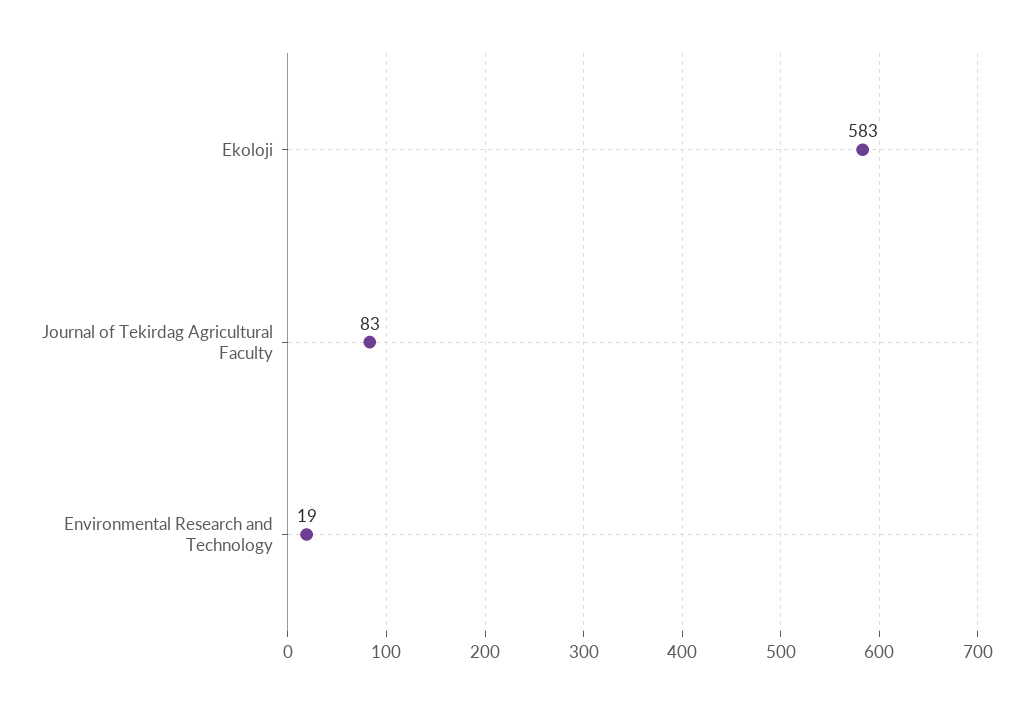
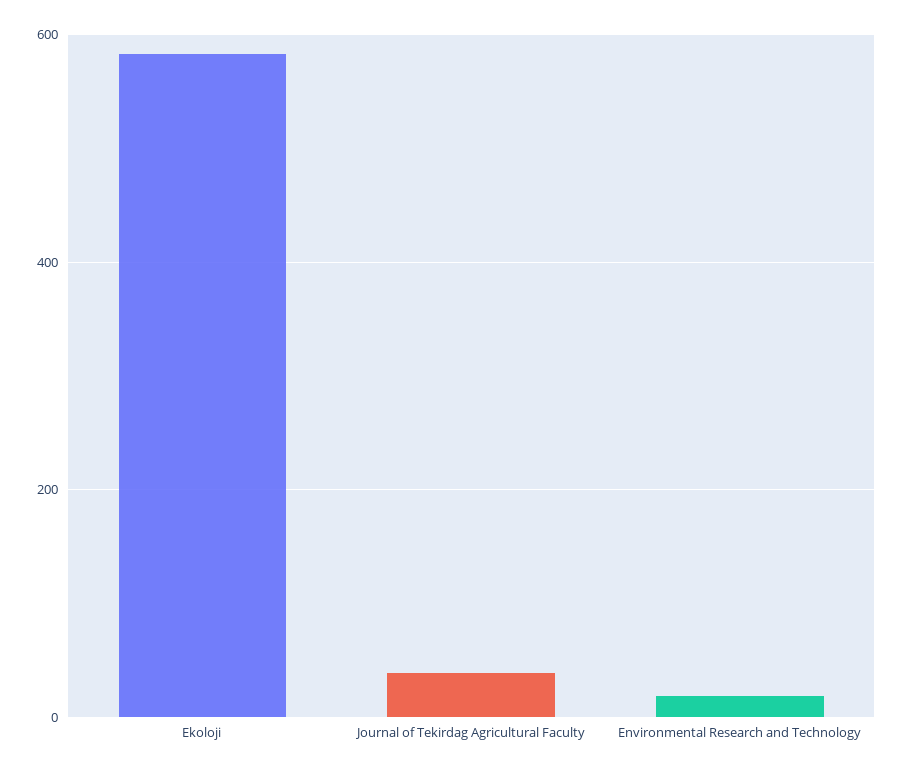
Journal of Tekirdag Agricultural Faculty: 83 -> 40

